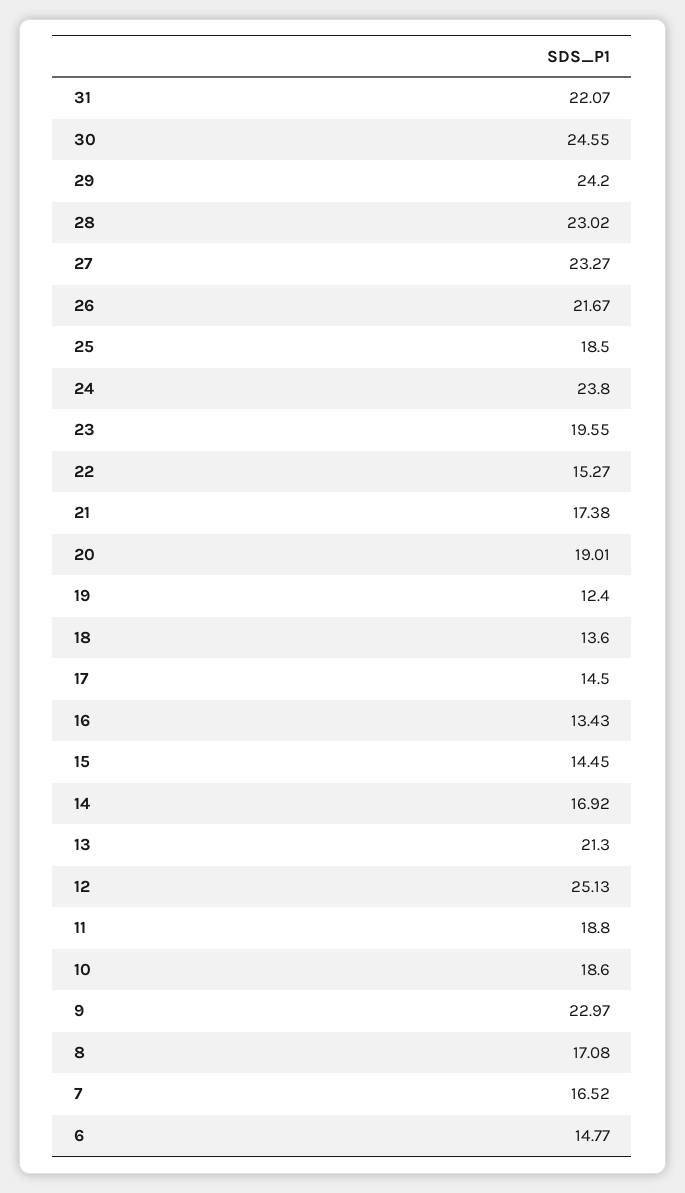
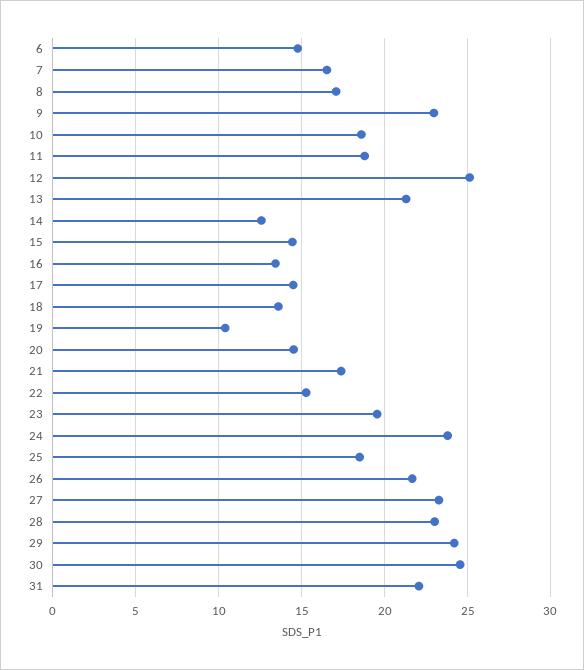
20: 19.01 -> 14.5
19: 12.4 -> 10.5
14: 16.92 -> 12.5

